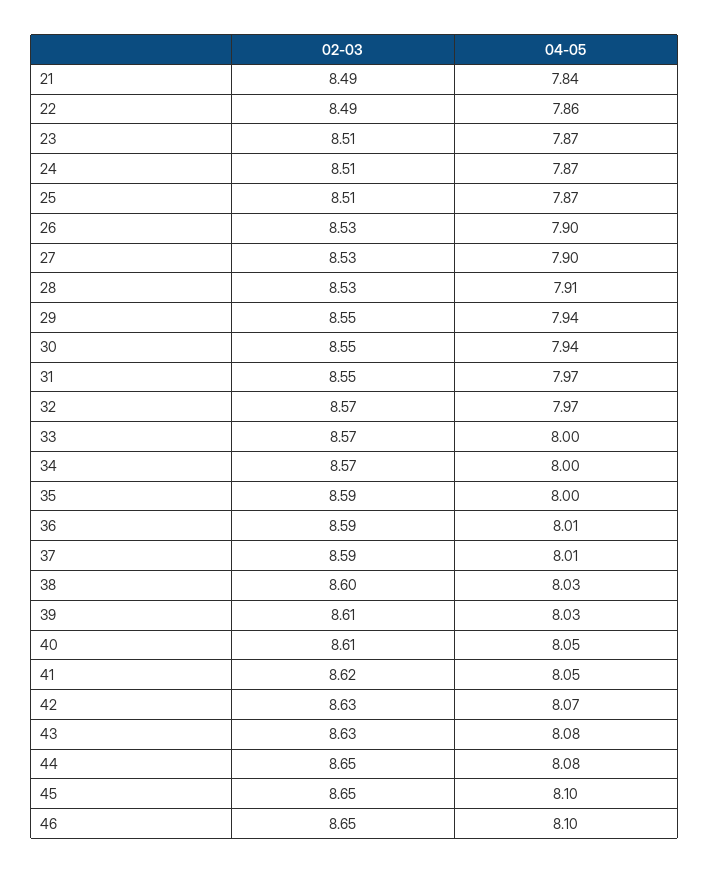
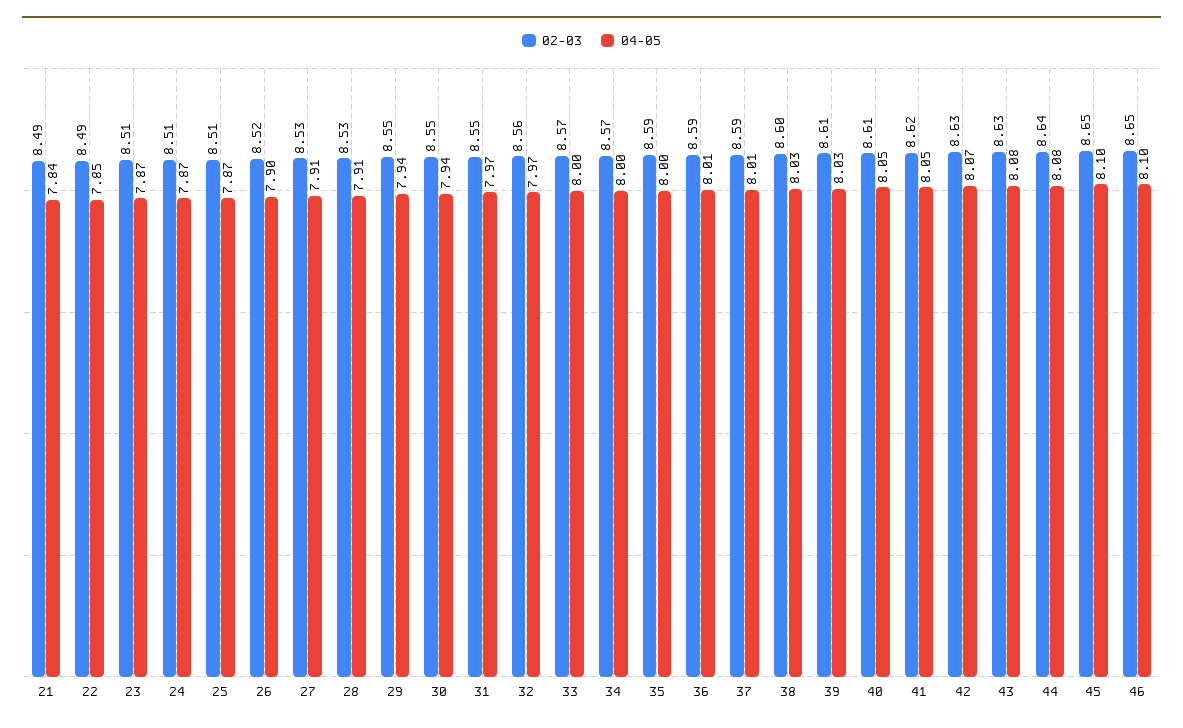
04-05, 22: 7.86 -> 7.85
02-03, 26: 8.53 -> 8.52
04-05, 27: 7.9 -> 7.91
02-03, 32: 8.57 -> 8.56
02-03, 44: 8.65 -> 8.64

